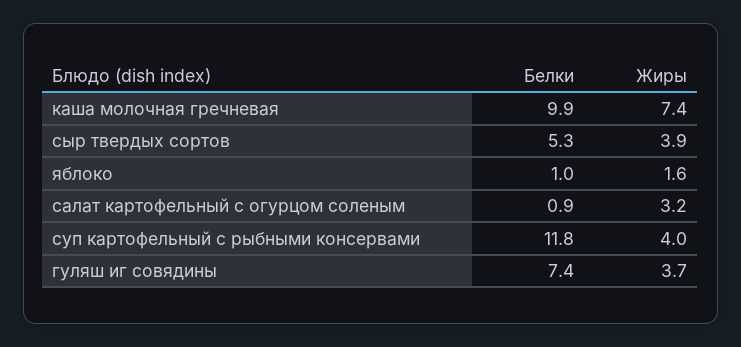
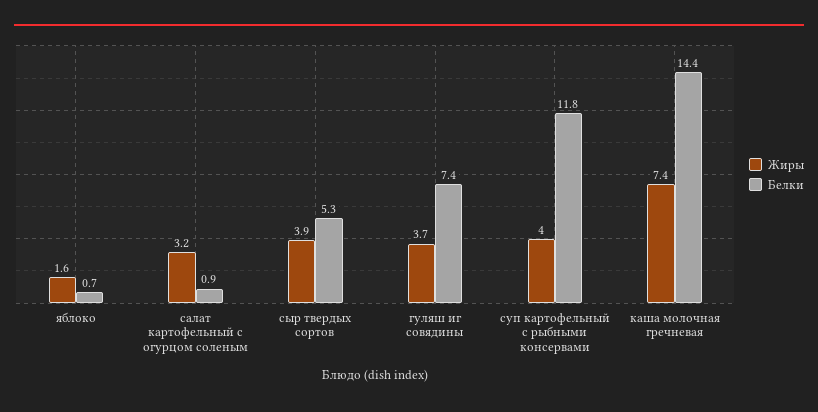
Белки, каша молочная гречневая: 9.9 -> 14.4
Белки, яблоко: 1 -> 0.7

